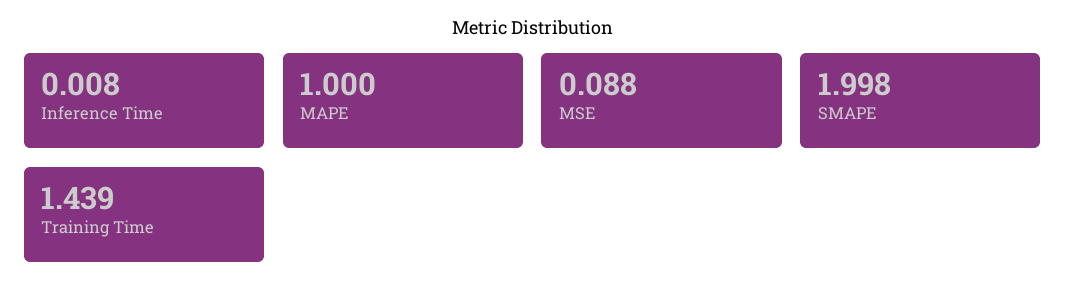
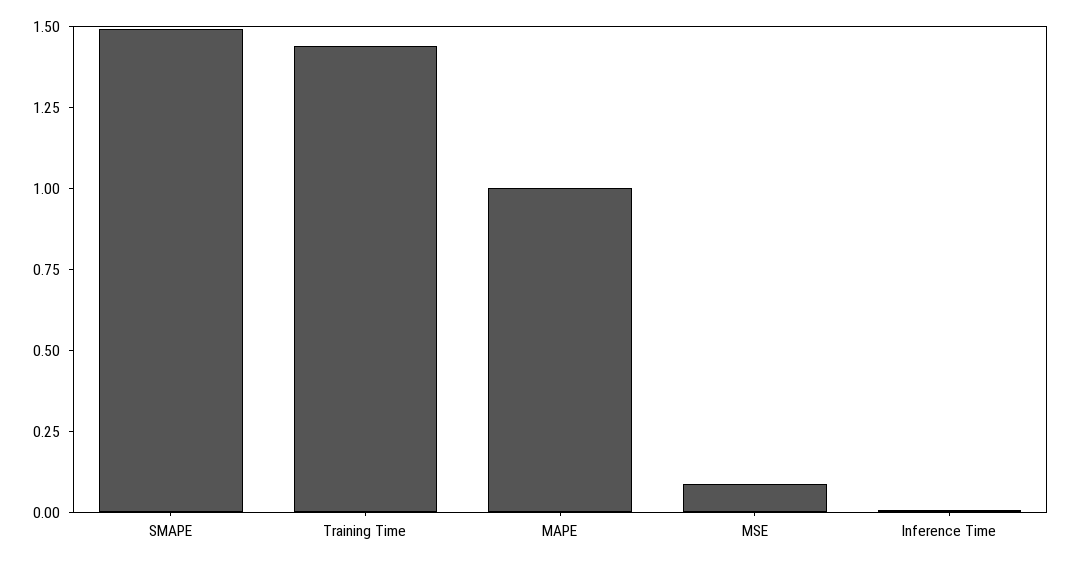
SMAPE: 1.998 -> 1.5

